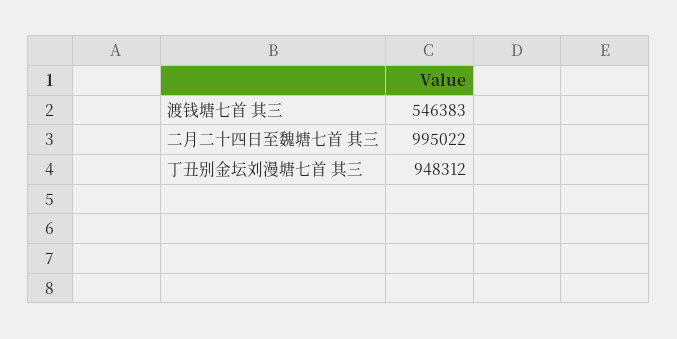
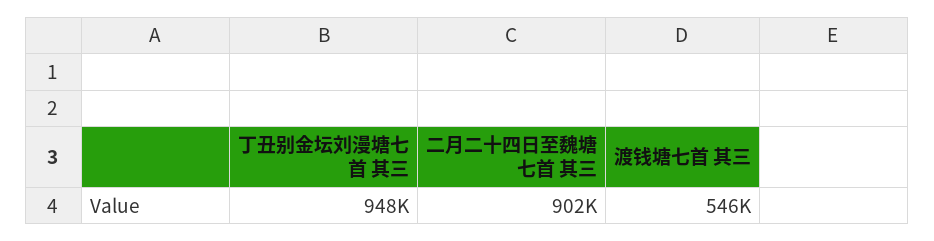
二月二十四日至魏塘七首 其三: 995022 -> 902000

